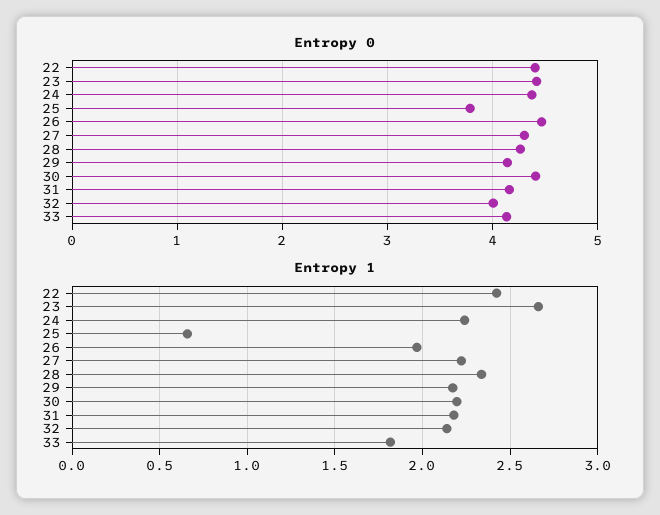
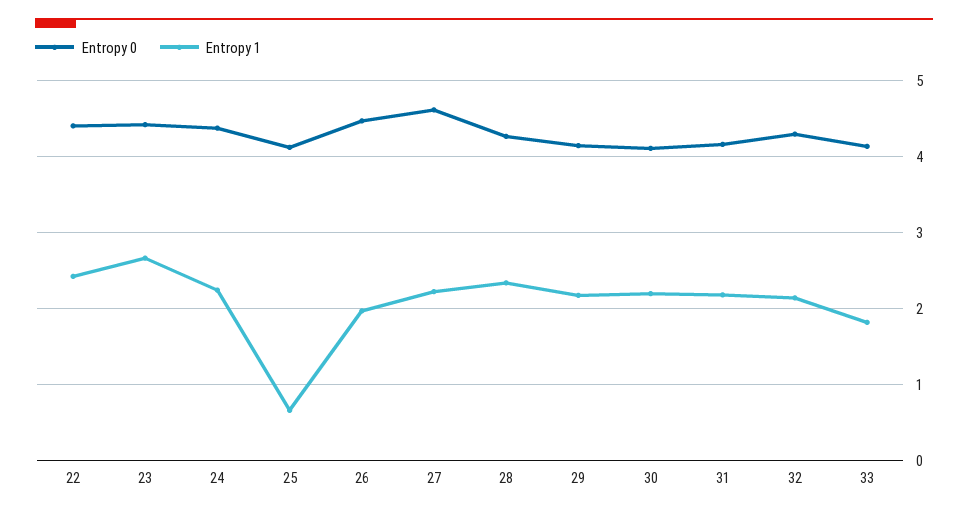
Entropy 0, 25: 3.8 -> 4.1
Entropy 0, 27: 4.3 -> 4.6
Entropy 0, 30: 4.4 -> 4.1
Entropy 0, 32: 4 -> 4.3

